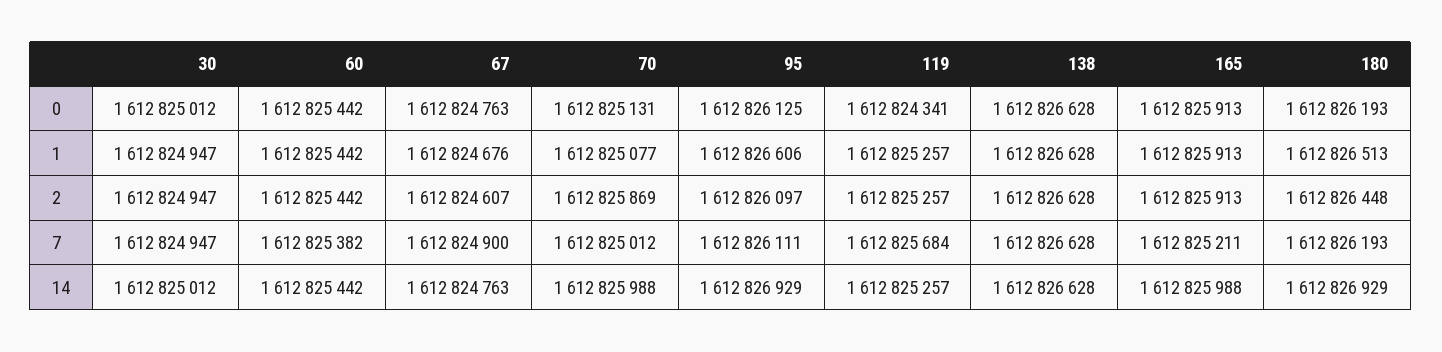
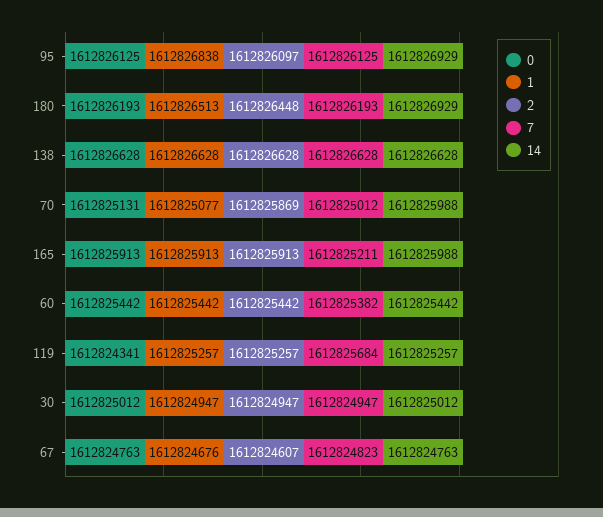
1, 95: 1612826606 -> 1612826838
7, 67: 1612824900 -> 1612824823
7, 95: 1612826111 -> 1612826125

